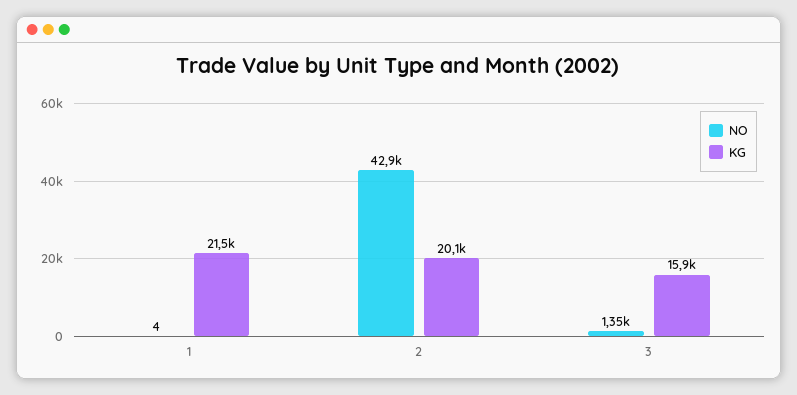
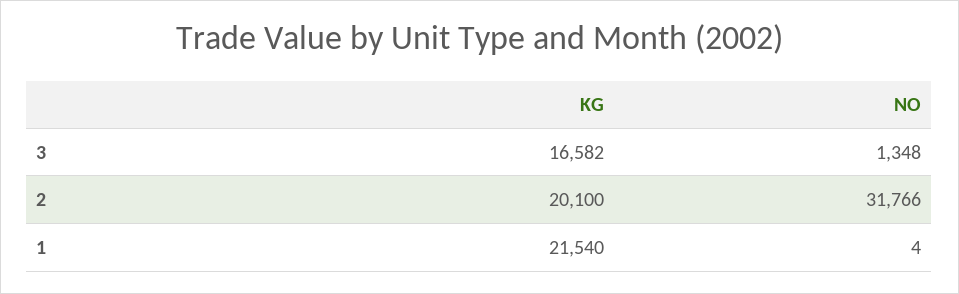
NO, 2: 42900 -> 31766
KG, 3: 15900 -> 16582

